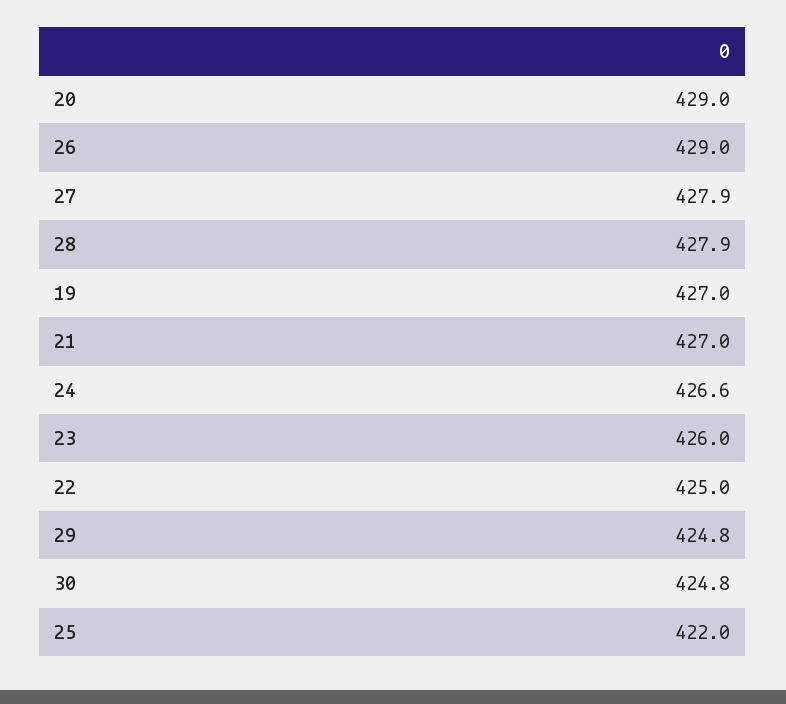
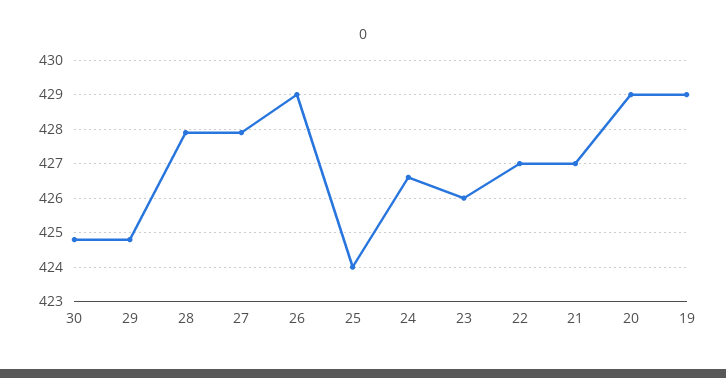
19: 427 -> 429
22: 425 -> 427
25: 422 -> 424

